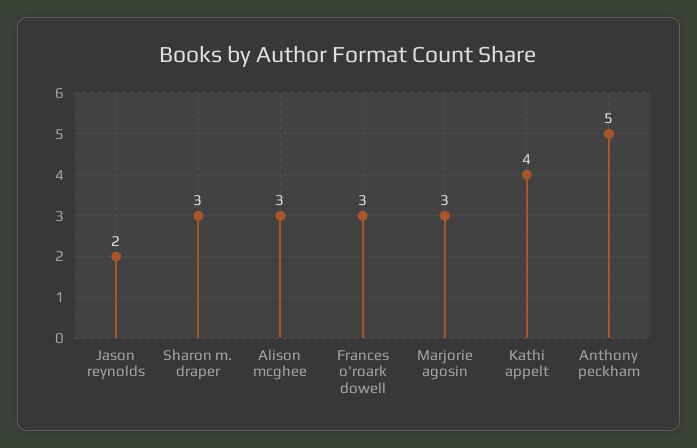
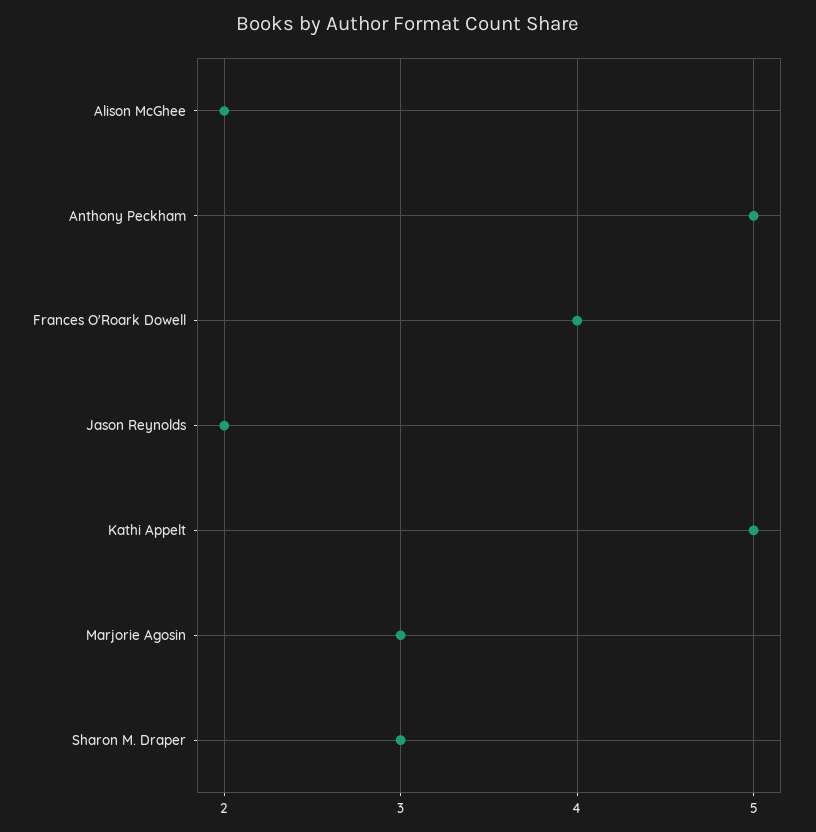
Alison mcghee: 3 -> 2
Frances o'roark dowell: 3 -> 4
Kathi appelt: 4 -> 5

